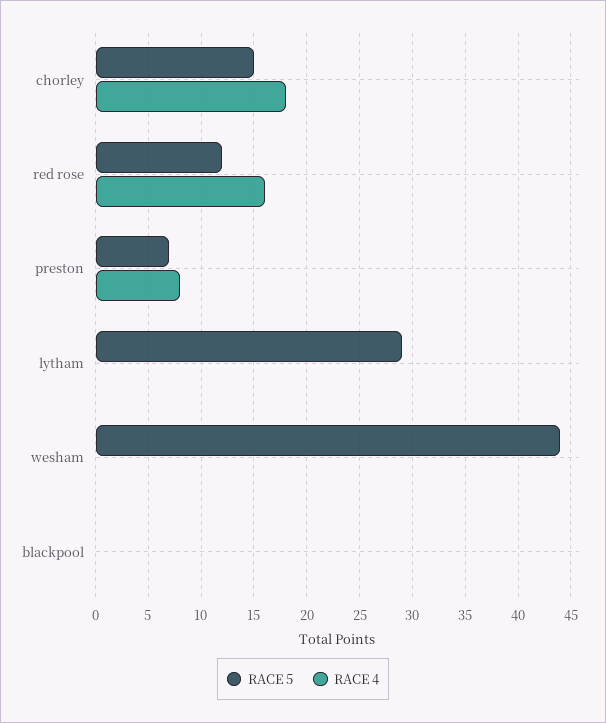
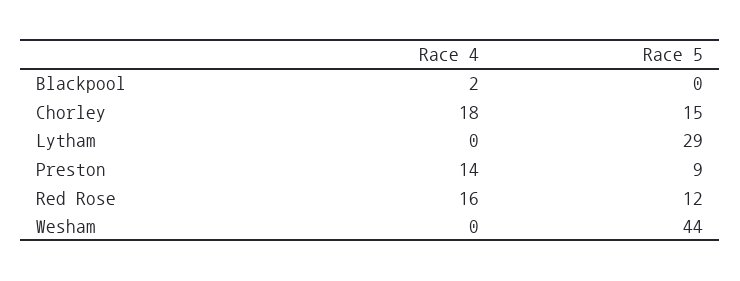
RACE 5, preston: 7 -> 9
RACE 4, preston: 8 -> 14
RACE 4, blackpool: 0 -> 2

